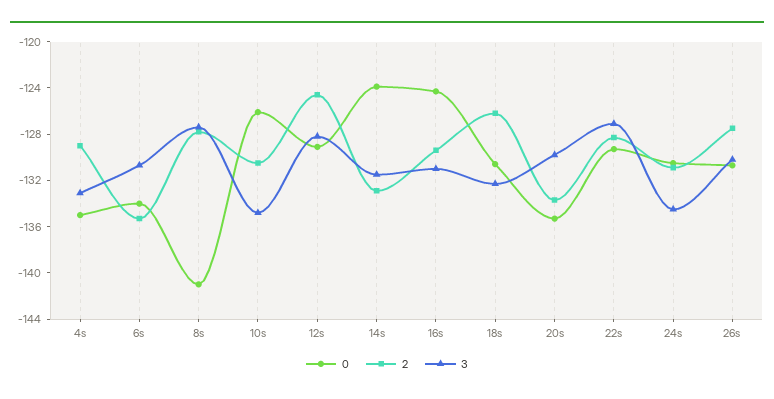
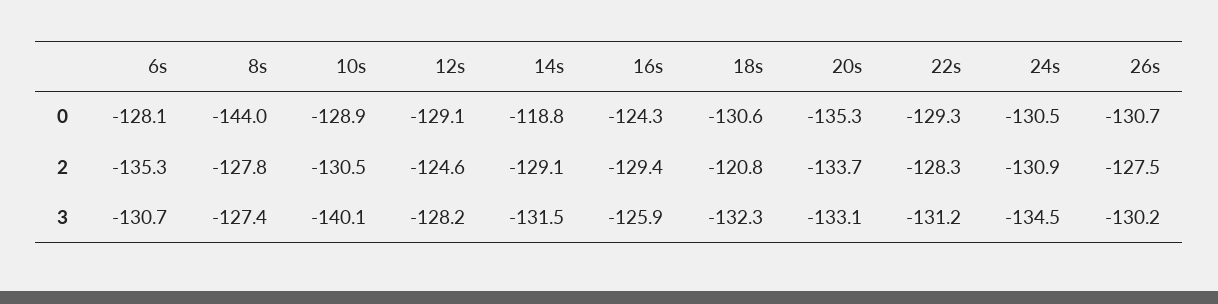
0, 4s: -135 -> none
2, 4s: -129 -> none
3, 4s: -133 -> none
0, 6s: -134 -> -128.1
0, 8s: -141 -> -144
0, 10s: -126 -> -128.9
3, 10s: -135 -> -140.1
0, 14s: -124 -> -118.8
2, 14s: -133 -> -129.1
3, 16s: -131 -> -125.9
2, 18s: -126 -> -120.8
3, 20s: -130 -> -133.1
3, 22s: -127 -> -131.2

